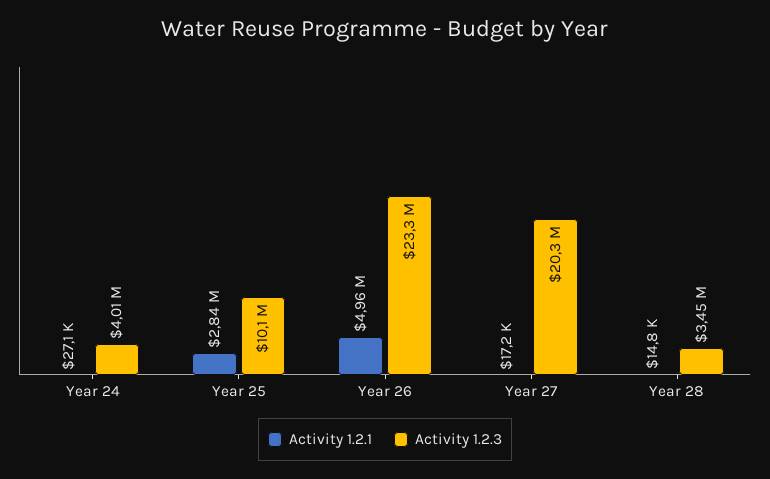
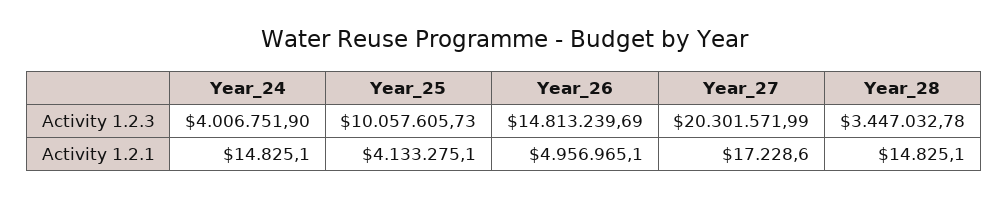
Activity 1.2.1, Year 24: 27100 -> 14825.1
Activity 1.2.1, Year 25: 2840000 -> 4133275.1
Activity 1.2.3, Year 26: 23300000 -> 14813239.69

